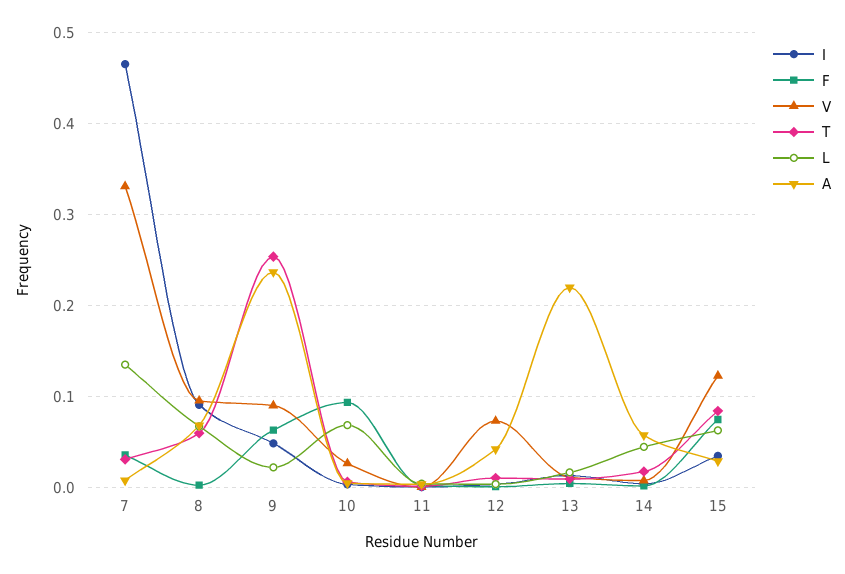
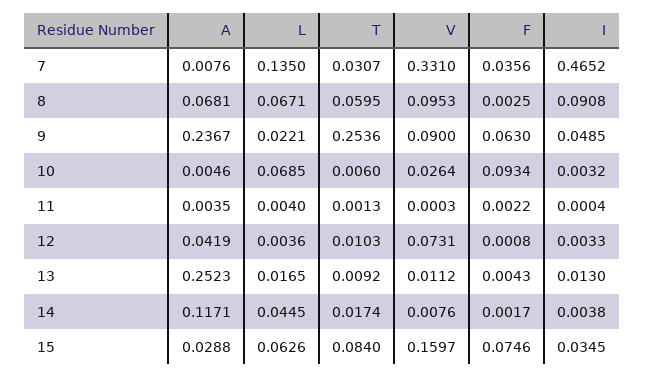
A, 13: 0.22 -> 0.2523
A, 14: 0.06 -> 0.1171
V, 15: 0.12 -> 0.1597

